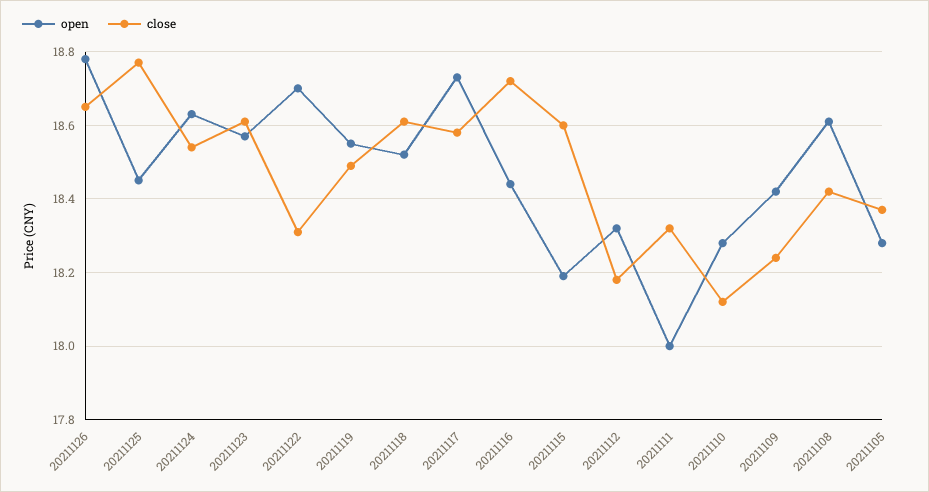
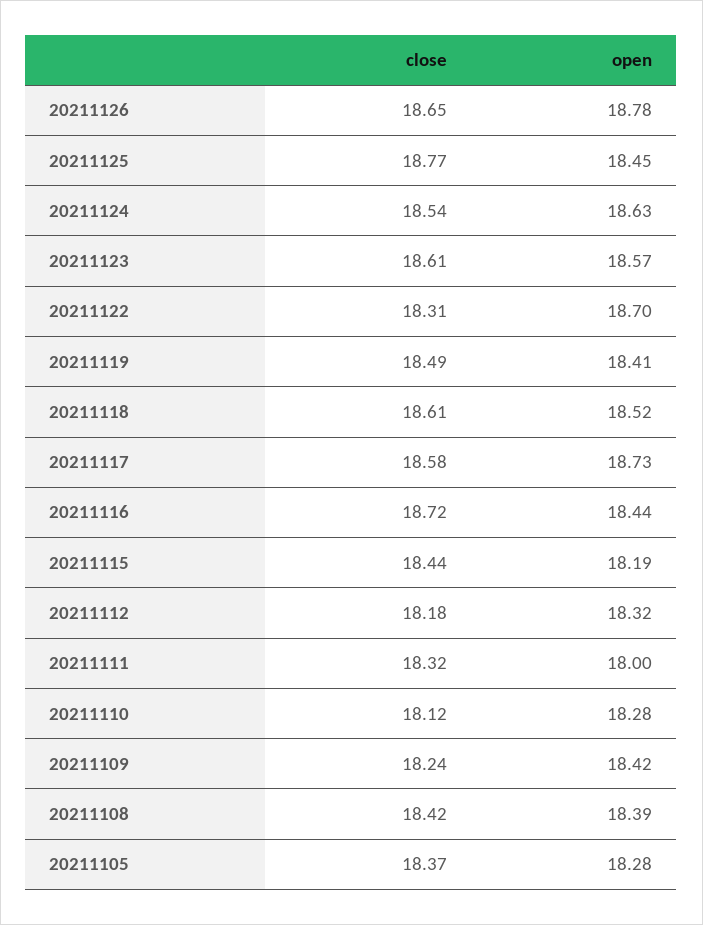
open, 20211119: 18.55 -> 18.41
close, 20211115: 18.6 -> 18.44
open, 20211108: 18.6 -> 18.39

